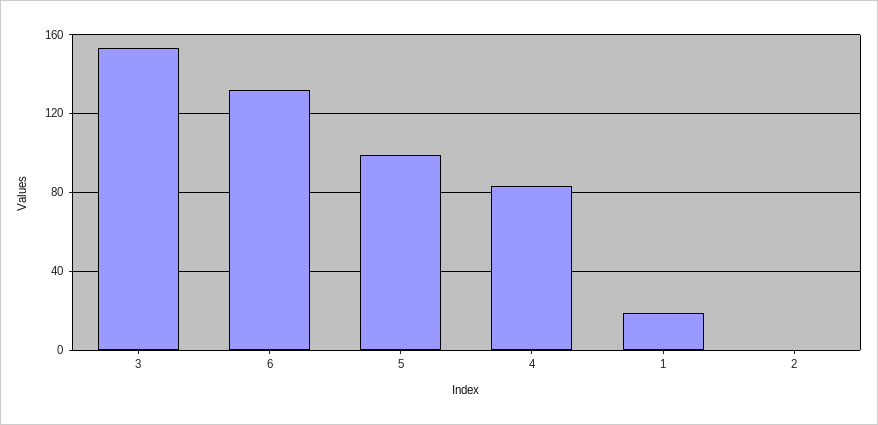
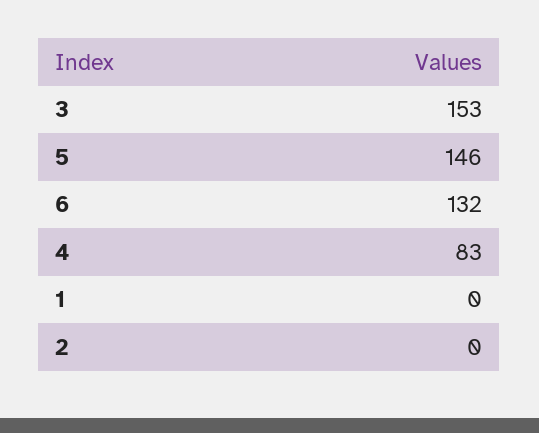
5: 100 -> 146
1: 20 -> 0

